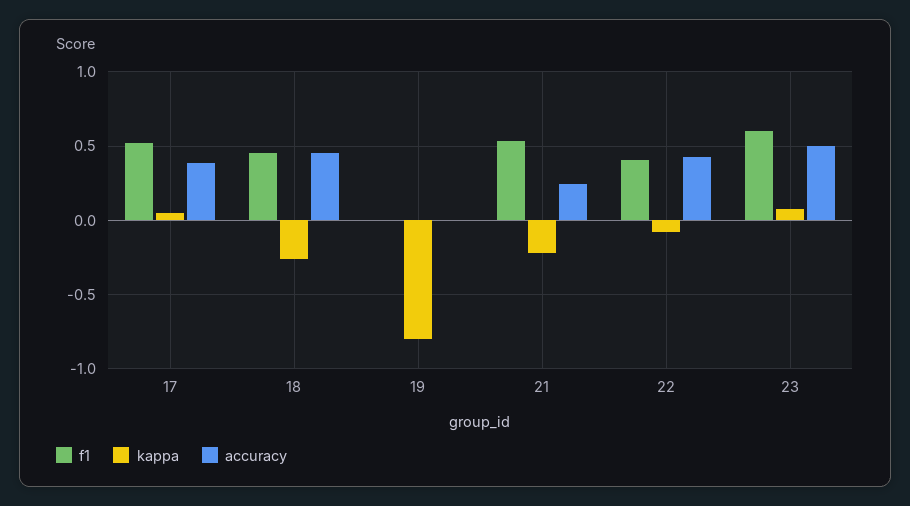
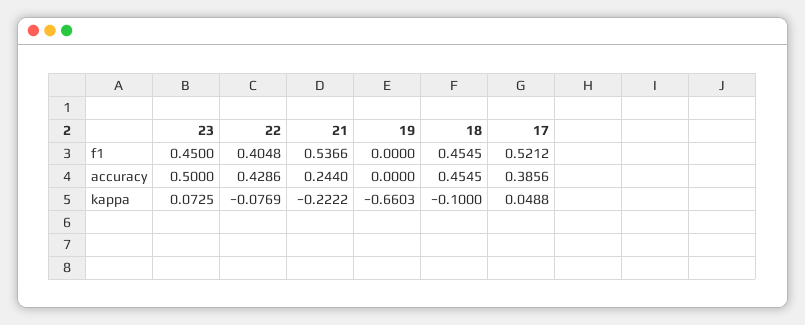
kappa, 18: -0.25 -> -0.1
kappa, 19: -0.8 -> -0.6603
f1, 23: 0.6 -> 0.45

